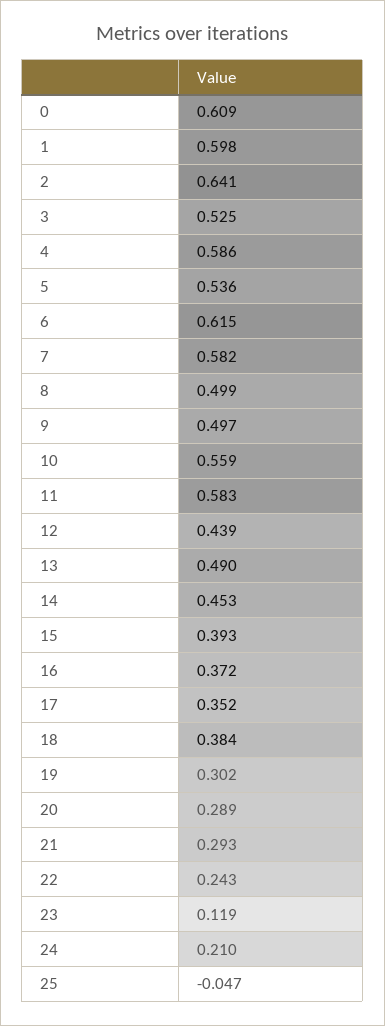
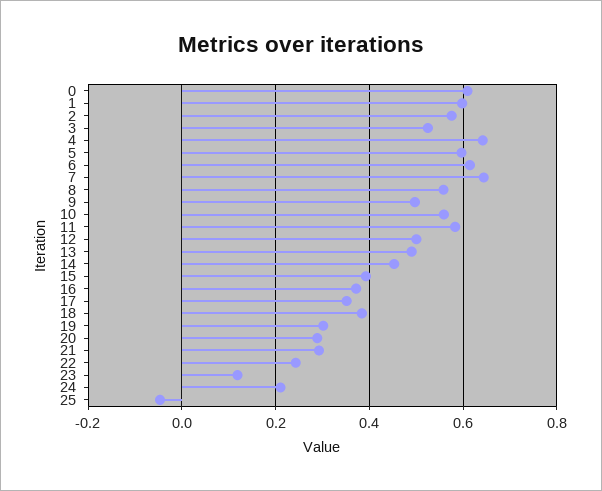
2: 0.641 -> 0.58
4: 0.586 -> 0.64
5: 0.536 -> 0.6
7: 0.582 -> 0.64
8: 0.499 -> 0.56
12: 0.439 -> 0.5

